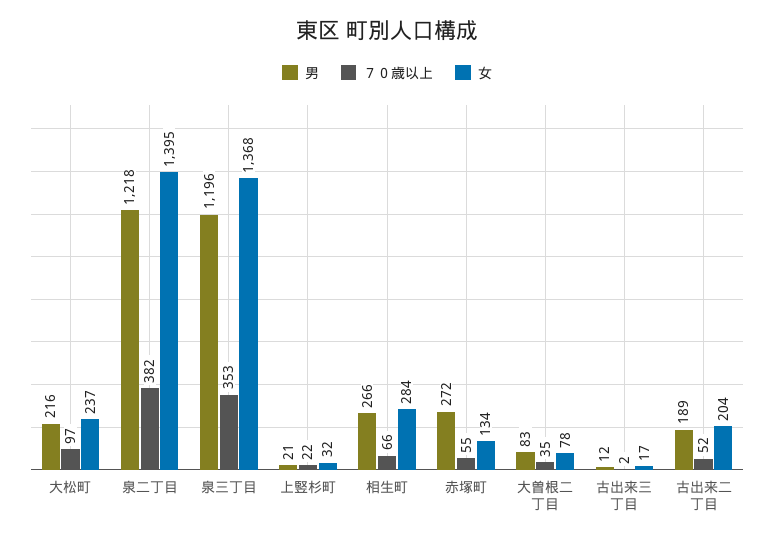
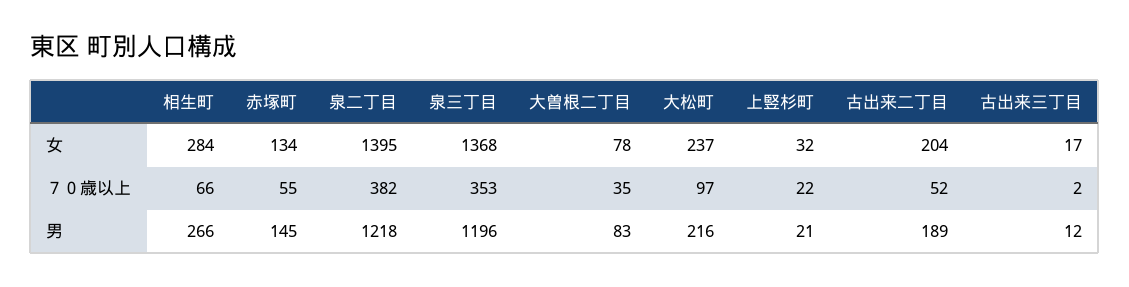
男, 赤塚町: 272 -> 145

